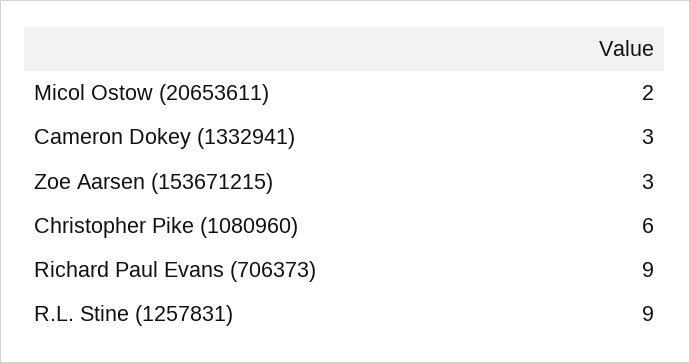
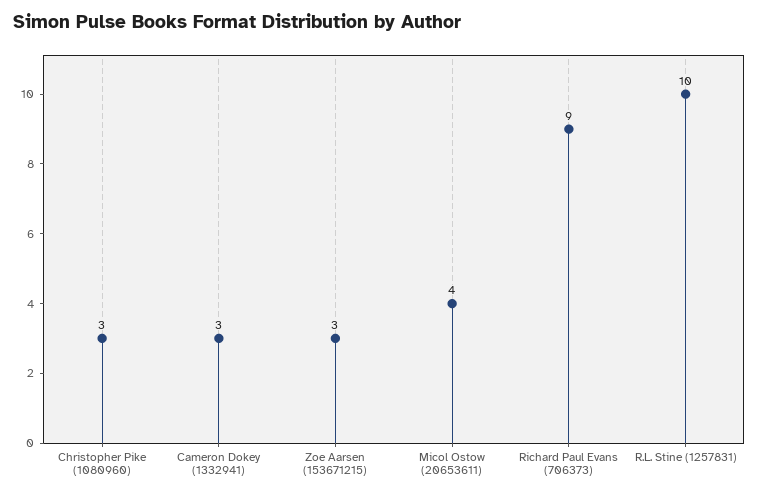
Micol Ostow (20653611): 2 -> 4
Christopher Pike (1080960): 6 -> 3
R.L. Stine (1257831): 9 -> 10

